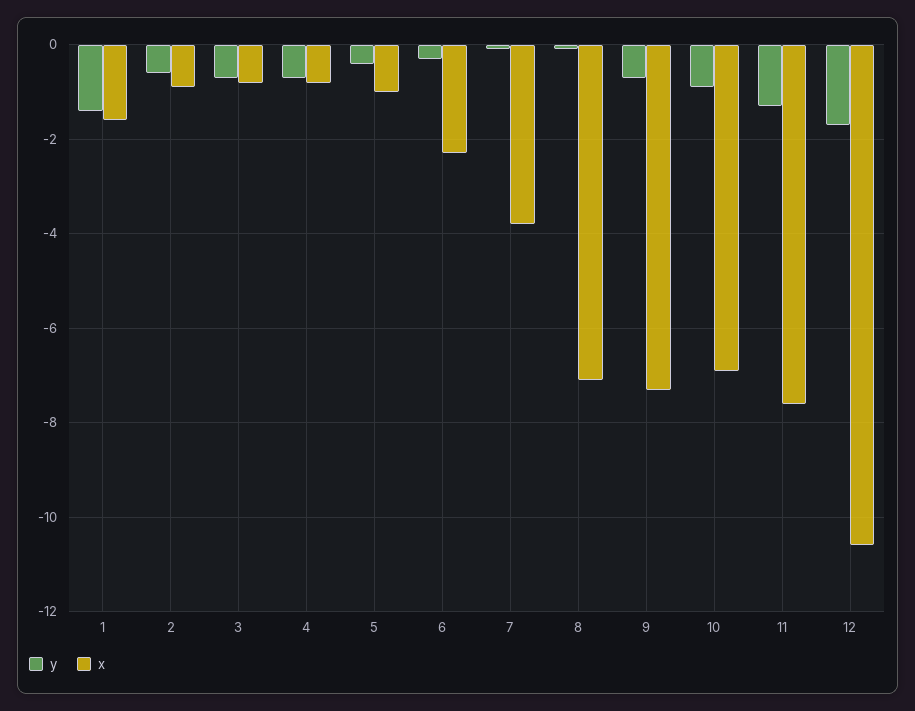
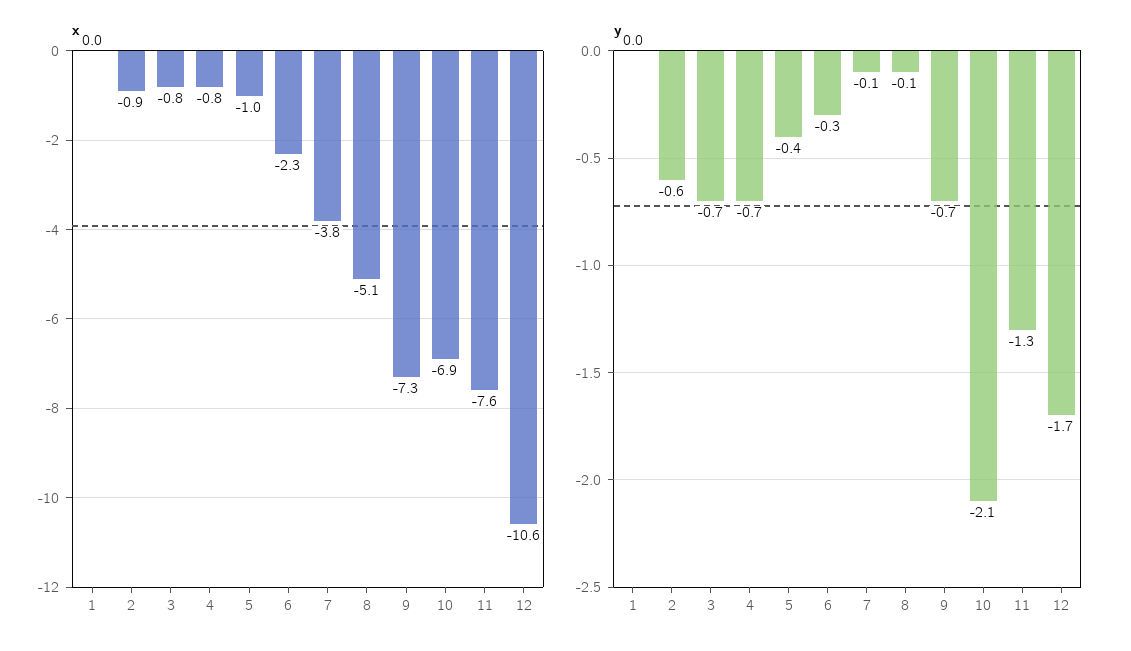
y, 1: -1.5 -> 0
x, 1: -1.5 -> 0
x, 8: -7 -> -5.1
y, 10: -1 -> -2.1

